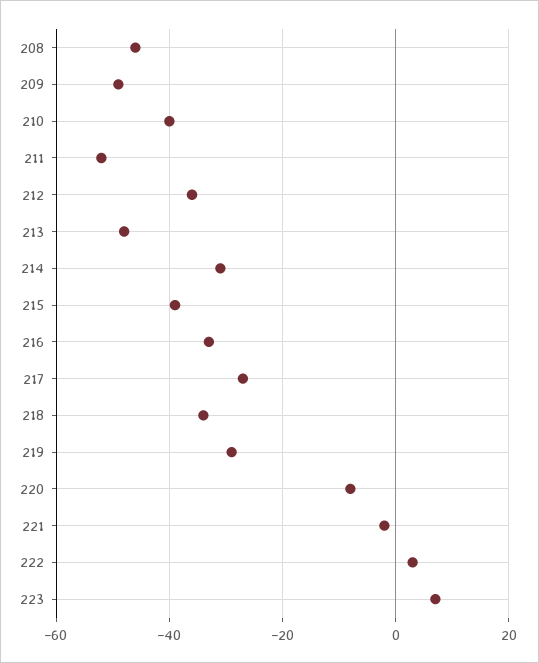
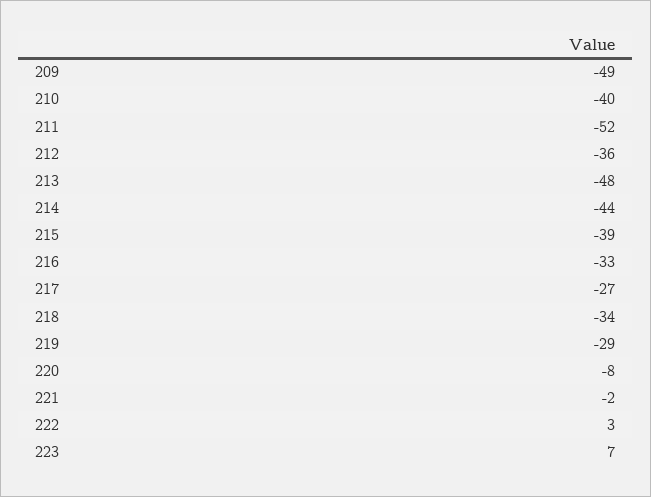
208: -45 -> none
214: -30 -> -44

